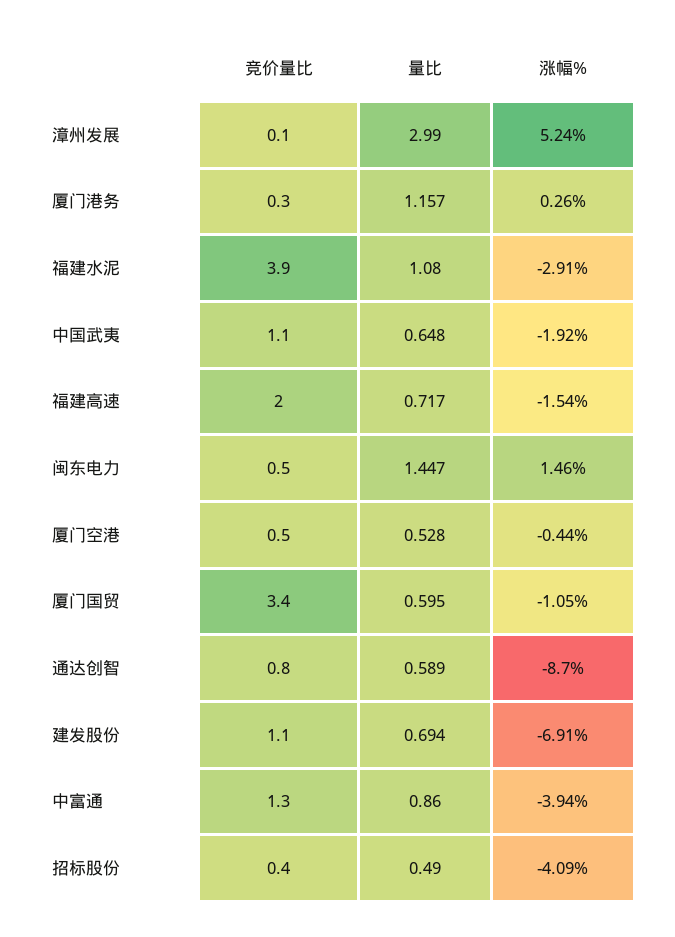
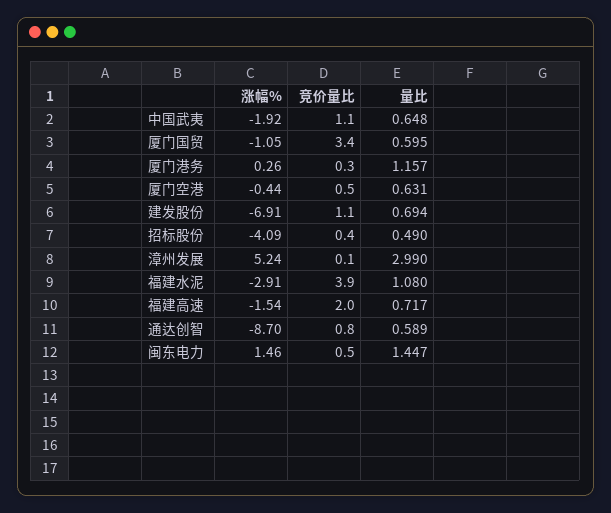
量比, 厦门空港: 0.528 -> 0.631
竞价量比, 中富通: 1.3 -> none
量比, 中富通: 0.86 -> none
涨幅%, 中富通: -3.94 -> none

